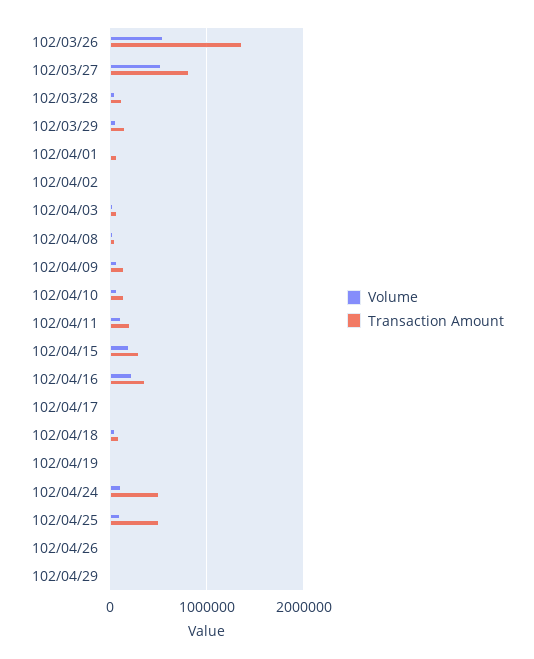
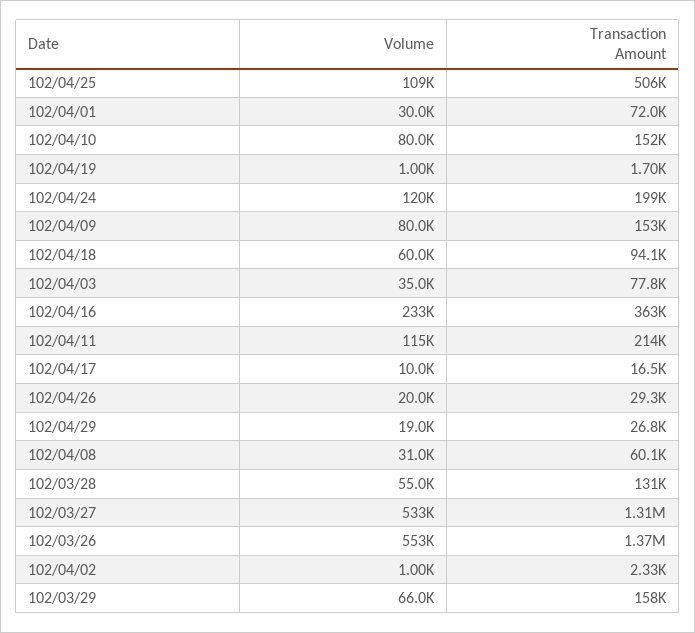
Transaction Amount, 102/03/27: 800000 -> 1310000
Volume, 102/04/15: 200000 -> none
Transaction Amount, 102/04/15: 300000 -> none
Transaction Amount, 102/04/24: 500000 -> 199000

